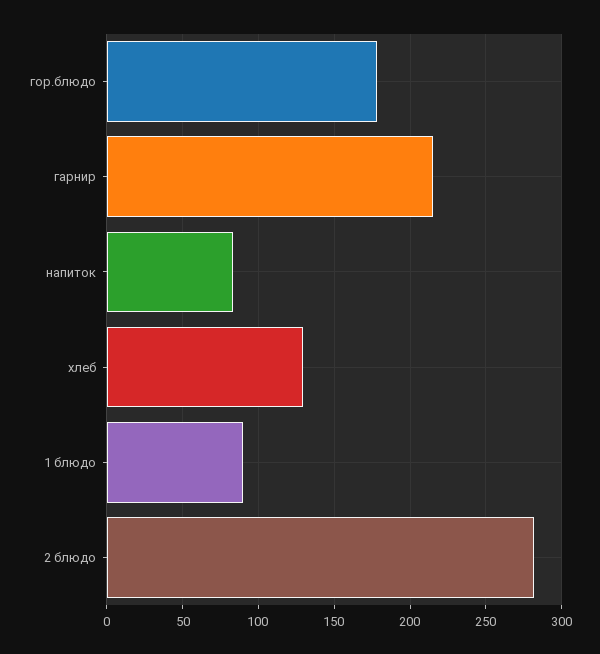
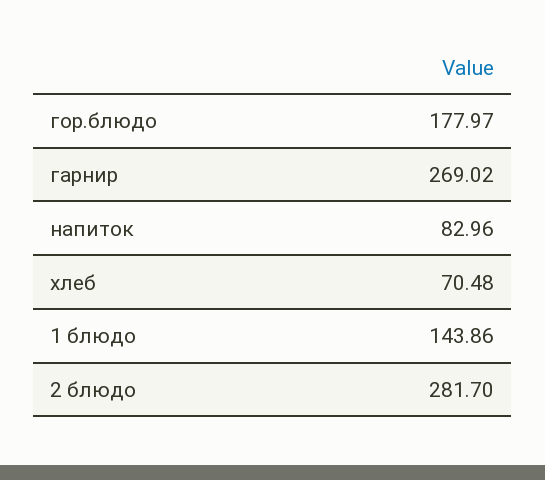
гарнир: 215 -> 269.02
хлеб: 130 -> 70.48
1 блюдо: 90 -> 143.86

